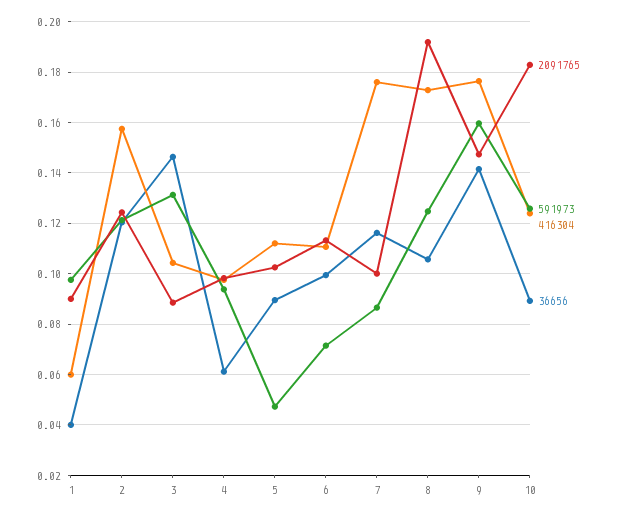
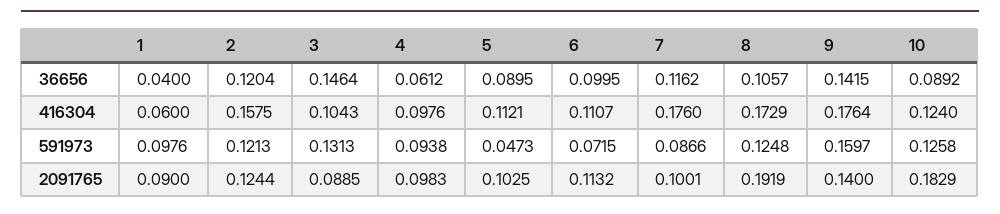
2091765, 9: 0.1475 -> 0.14

